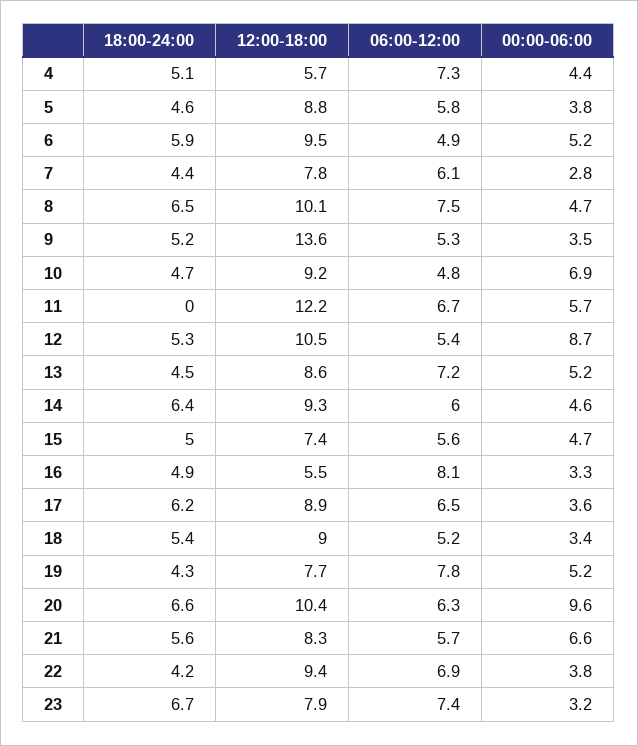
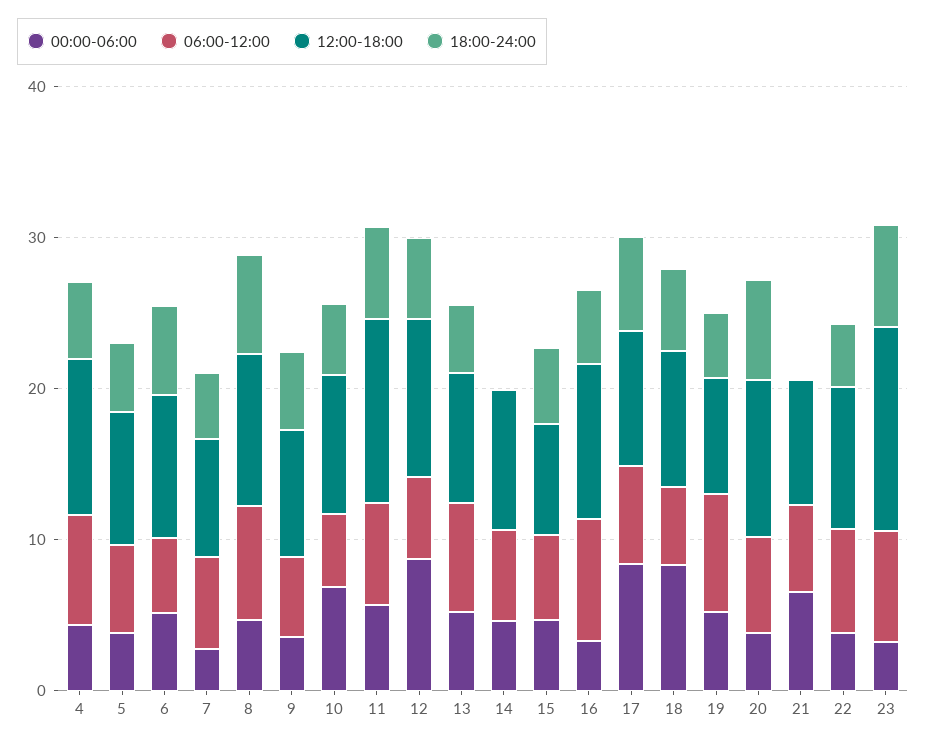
12:00-18:00, 4: 5.7 -> 10
12:00-18:00, 9: 13.6 -> 8
18:00-24:00, 11: 0 -> 6
18:00-24:00, 14: 6.4 -> 0
12:00-18:00, 16: 5.5 -> 10
00:00-06:00, 17: 3.6 -> 8
00:00-06:00, 18: 3.4 -> 8
00:00-06:00, 20: 9.6 -> 4
18:00-24:00, 21: 5.6 -> 0
12:00-18:00, 23: 7.9 -> 14

